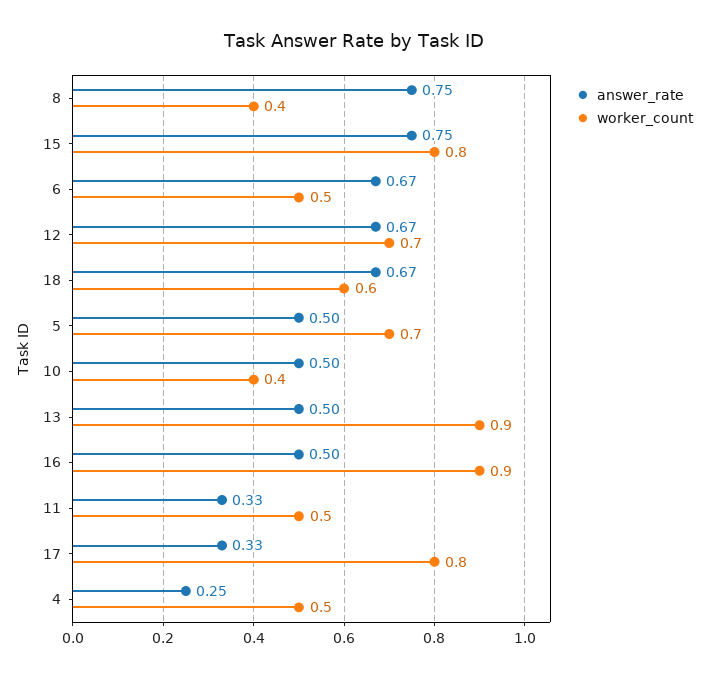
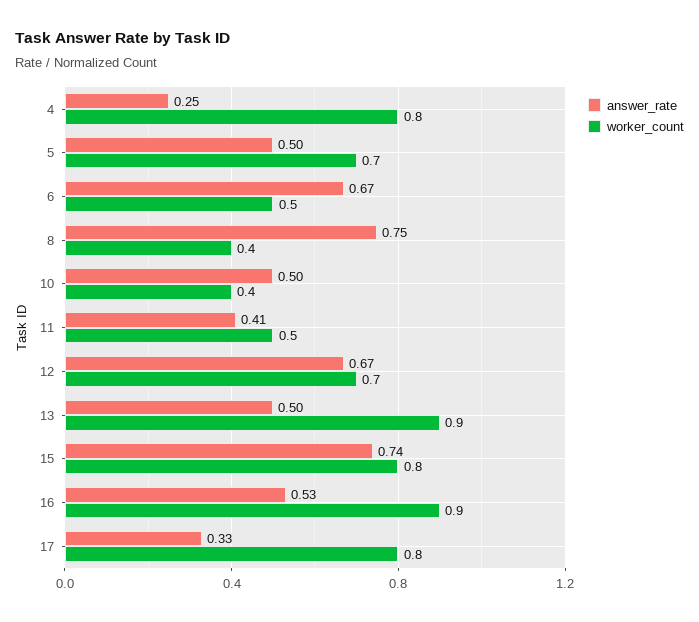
answer_rate, 15: 0.75 -> 0.74
answer_rate, 18: 0.67 -> none
worker_count, 18: 0.6 -> none
answer_rate, 16: 0.5 -> 0.53
answer_rate, 11: 0.33 -> 0.41
worker_count, 4: 0.5 -> 0.8

